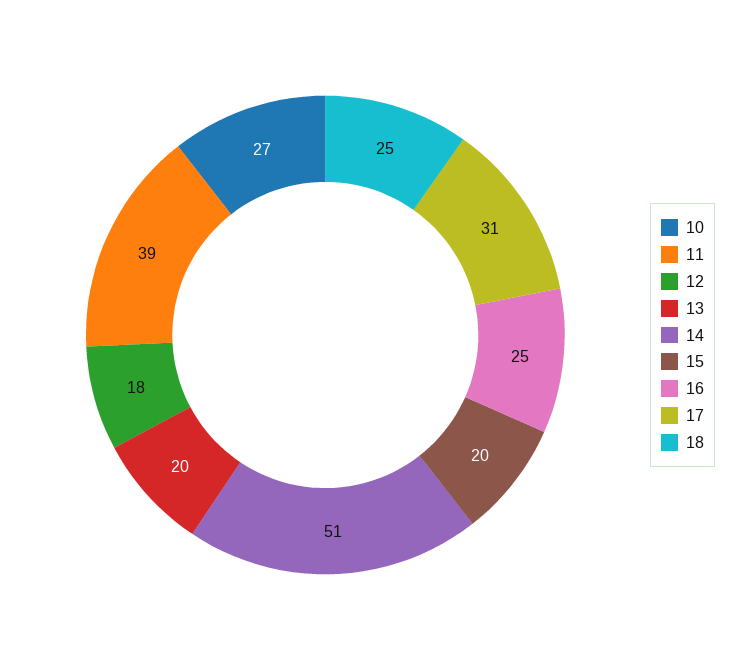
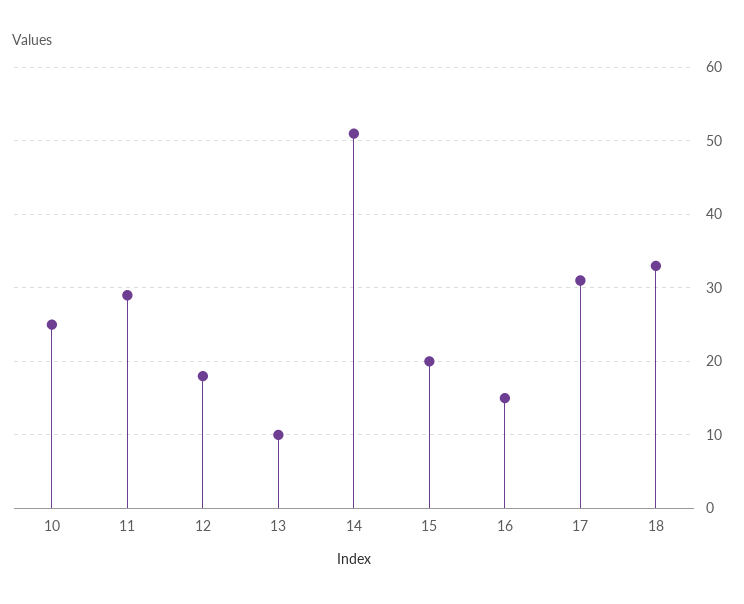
10: 27 -> 25
11: 39 -> 29
13: 20 -> 10
16: 25 -> 15
18: 25 -> 33

